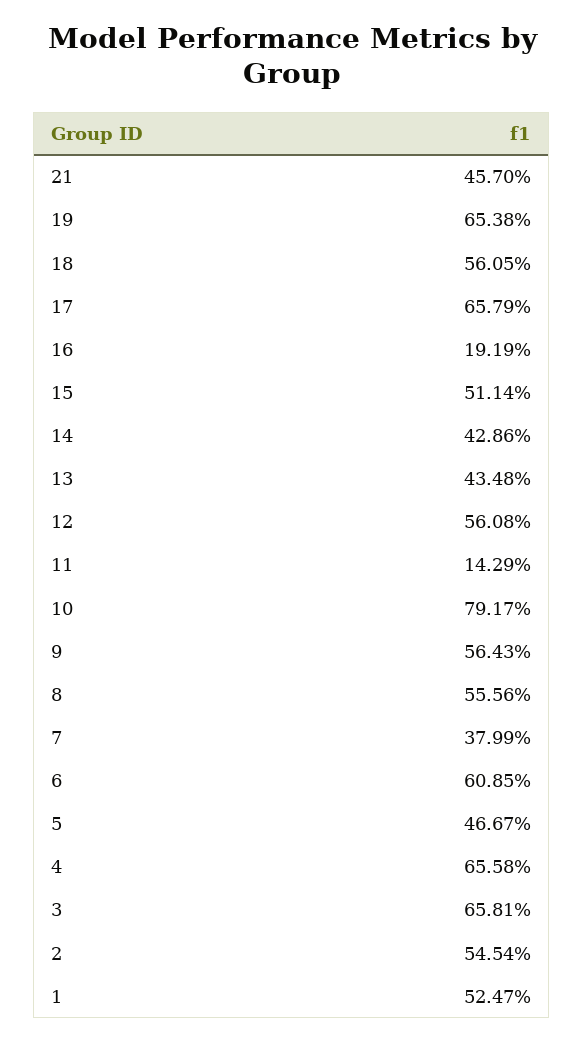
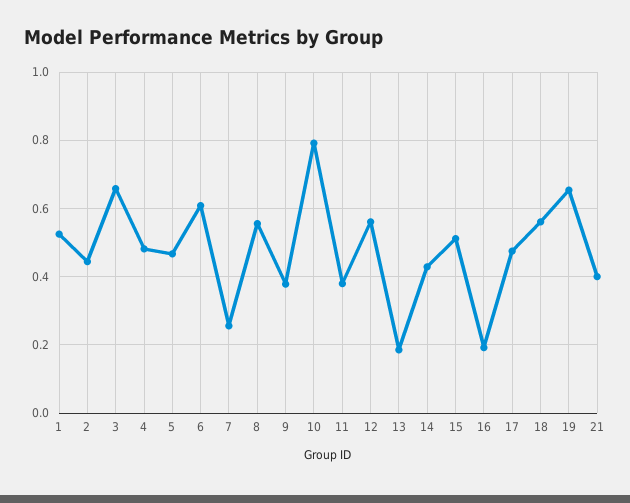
21: 0.457 -> 0.4
17: 0.6579 -> 0.48
13: 0.4348 -> 0.18
11: 0.1429 -> 0.38
9: 0.5643 -> 0.38
7: 0.3799 -> 0.26
4: 0.6558 -> 0.48
2: 0.5454 -> 0.44

